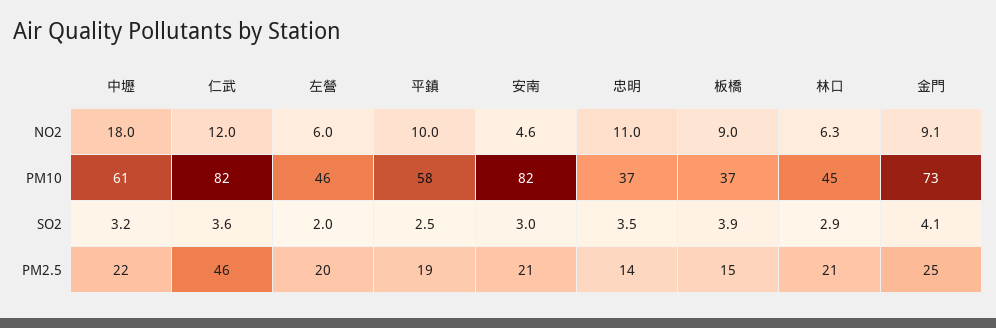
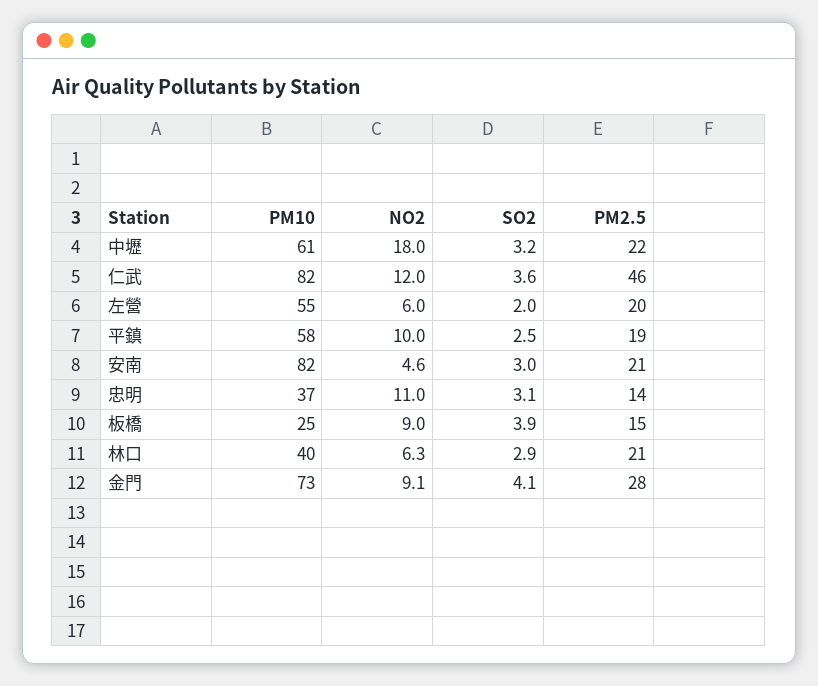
左營, PM10: 46 -> 55
板橋, PM10: 37 -> 25
林口, PM10: 45 -> 40
忠明, SO2: 3.5 -> 3.1
金門, PM2.5: 25 -> 28

